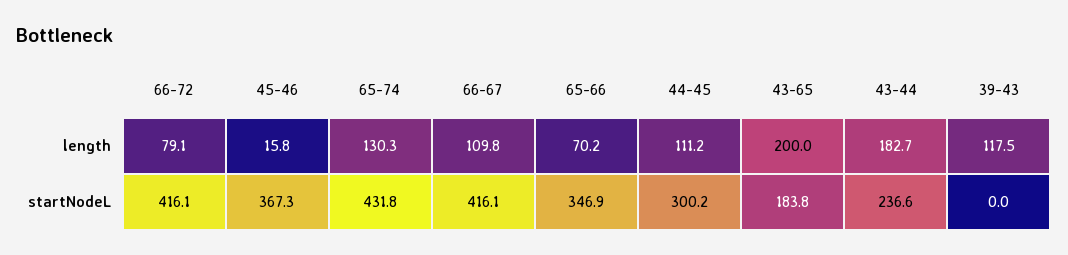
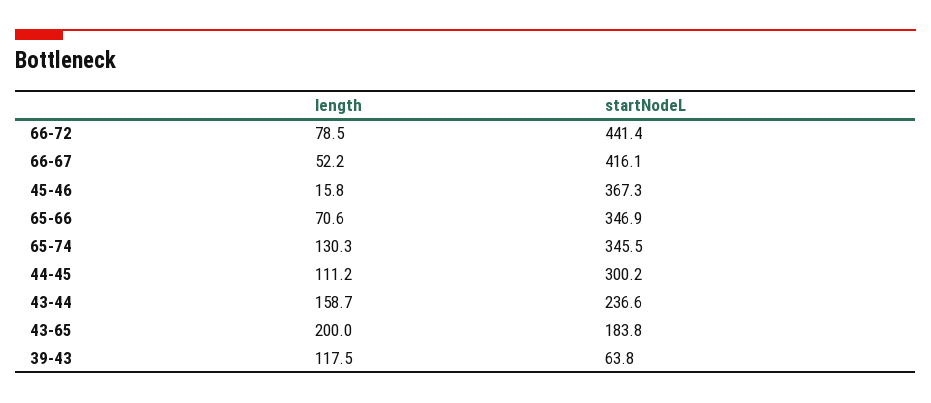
66-72, length: 79.1 -> 78.5
66-67, length: 109.8 -> 52.2
65-66, length: 70.2 -> 70.6
43-44, length: 182.7 -> 158.7
66-72, startNodeL: 416.1 -> 441.4
65-74, startNodeL: 431.8 -> 345.5
39-43, startNodeL: 0 -> 63.8

